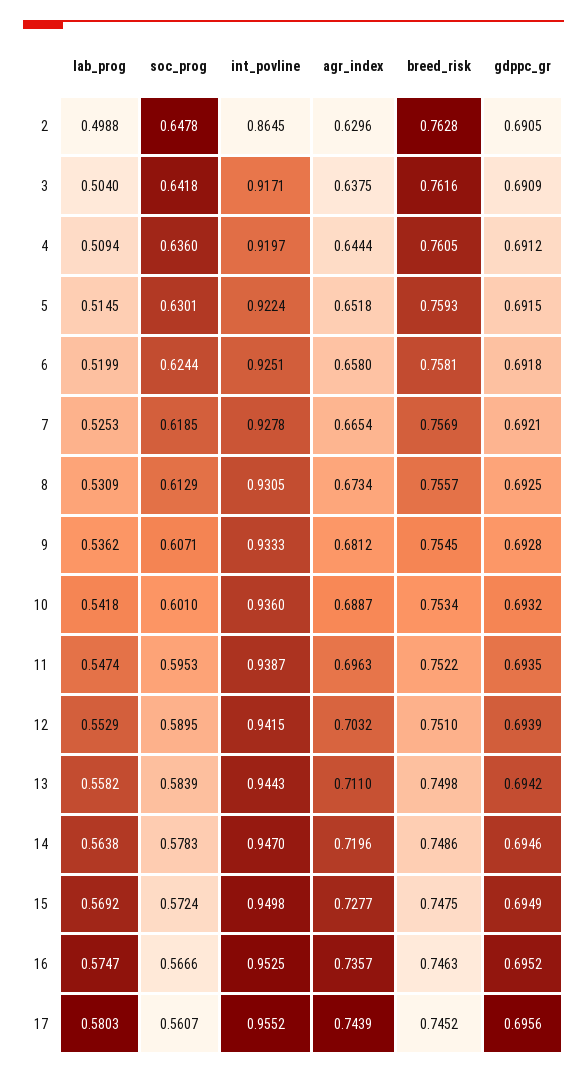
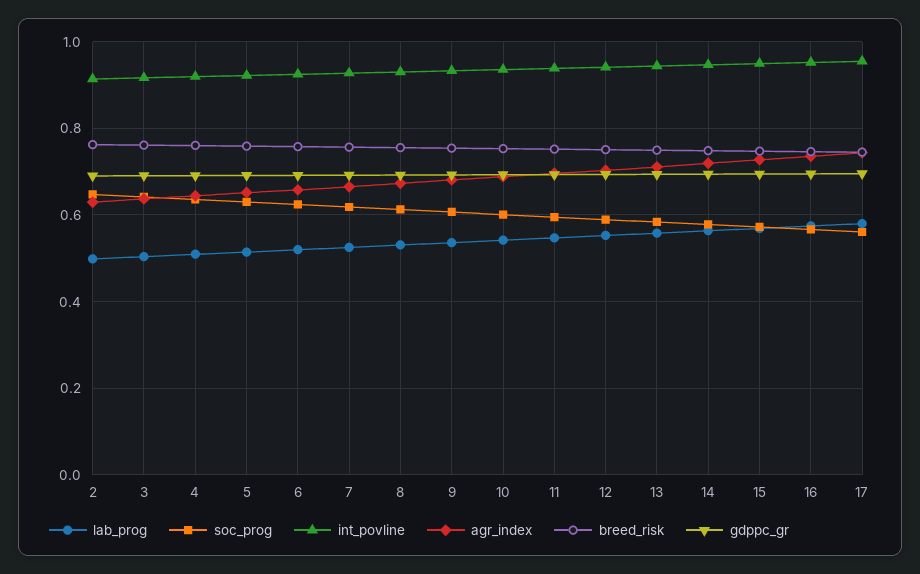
int_povline, 2: 0.8645 -> 0.92

